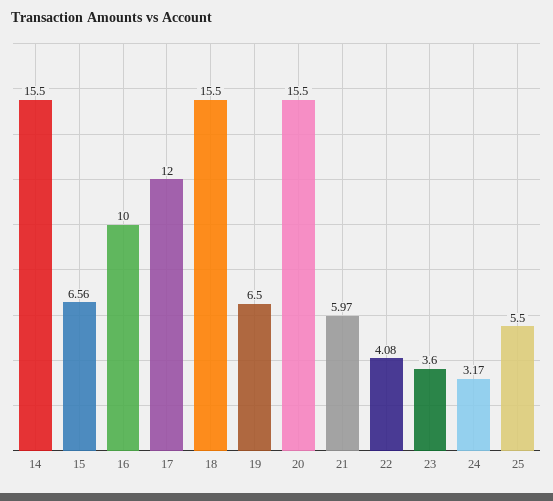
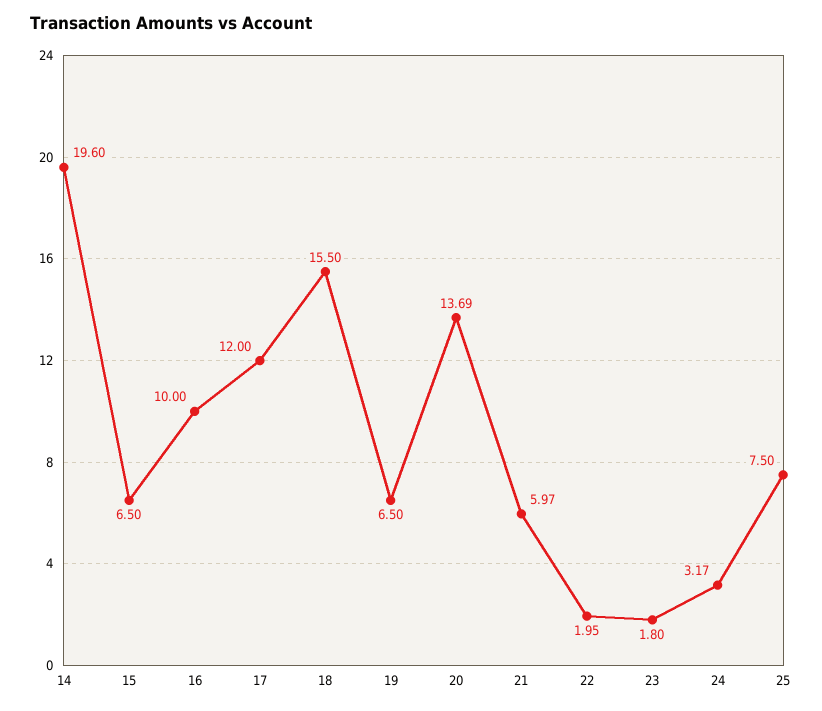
14: 15.5 -> 19.6
15: 6.56 -> 6.5
20: 15.5 -> 13.69
22: 4.08 -> 1.95
23: 3.6 -> 1.8
25: 5.5 -> 7.5

